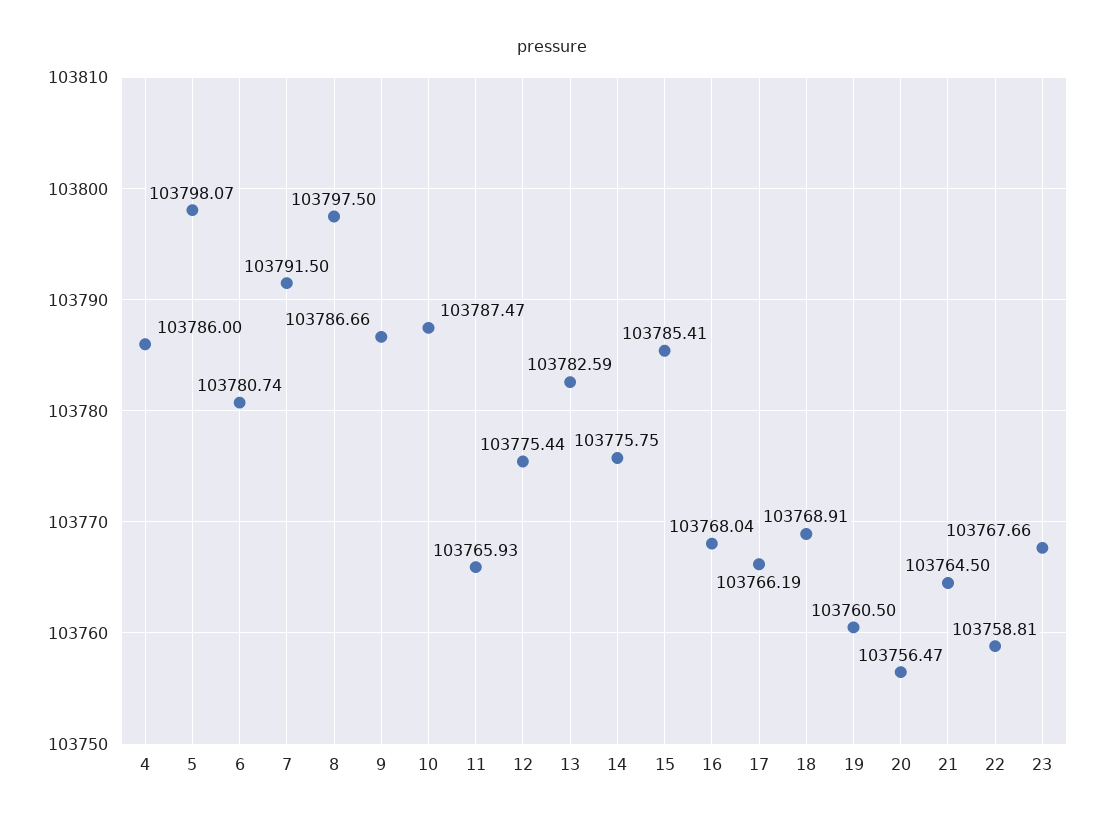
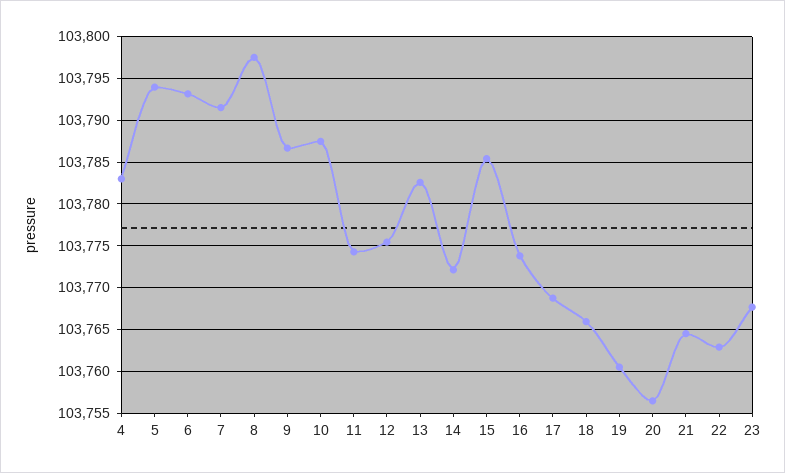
4: 103786 -> 103783
5: 103798.07 -> 103794
6: 103780.74 -> 103793
11: 103765.93 -> 103774
14: 103775.75 -> 103772
16: 103768.04 -> 103774
17: 103766.19 -> 103769
18: 103768.91 -> 103766
22: 103758.81 -> 103763

